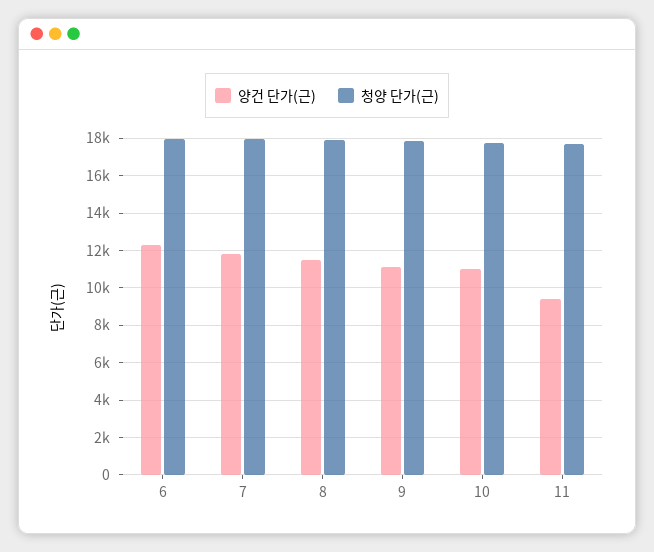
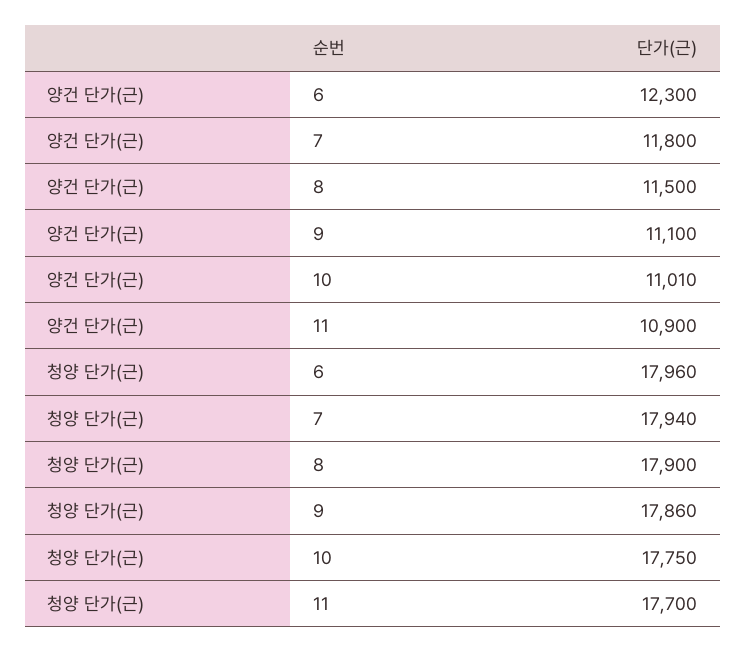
양건 단가(근), 11: 9500 -> 10900

